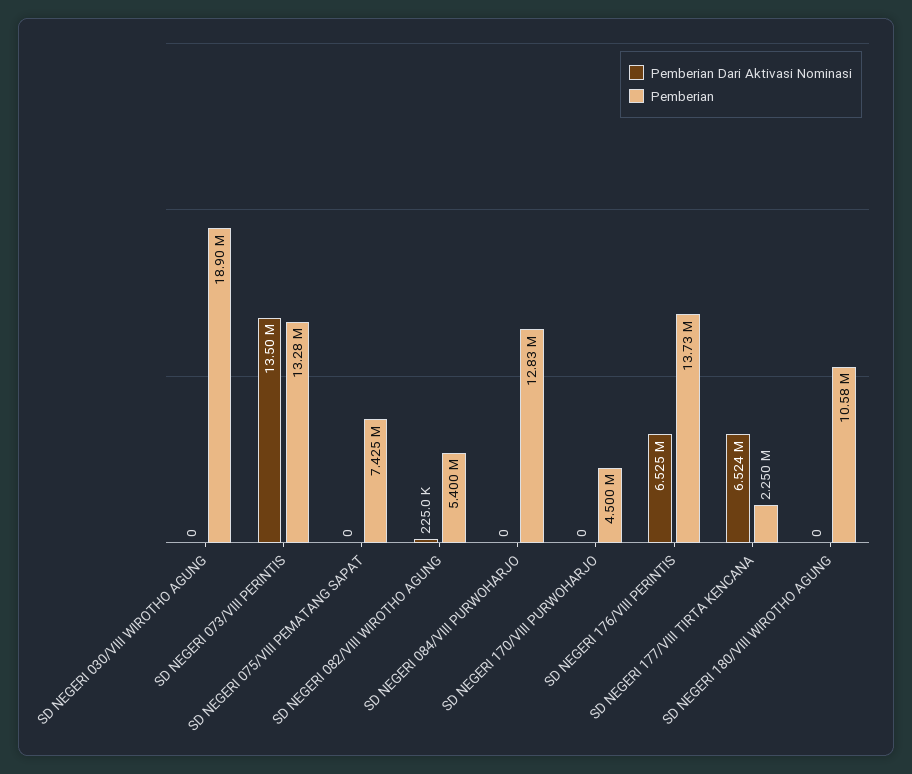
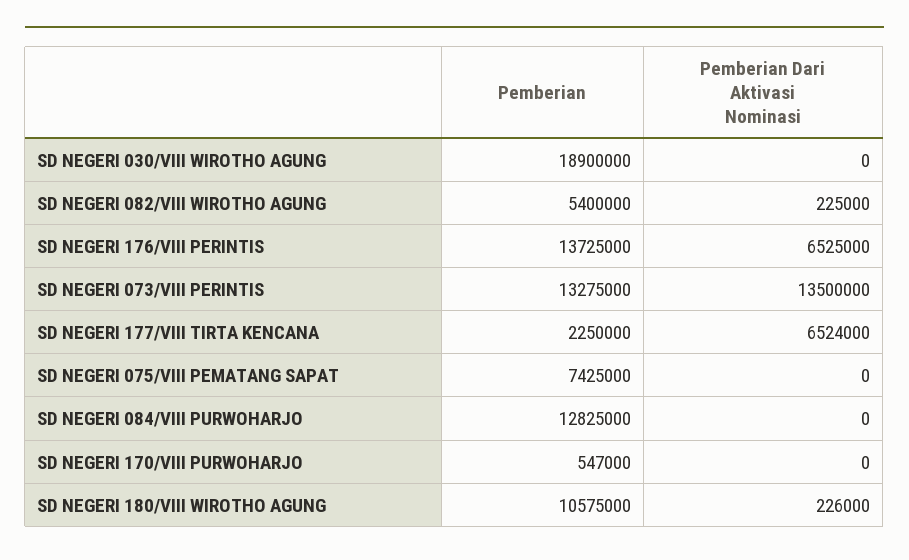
Pemberian, SD NEGERI 170/VIII PURWOHARJO: 4500000 -> 547000
Pemberian Dari Aktivasi Nominasi, SD NEGERI 180/VIII WIROTHO AGUNG: 0 -> 226000

